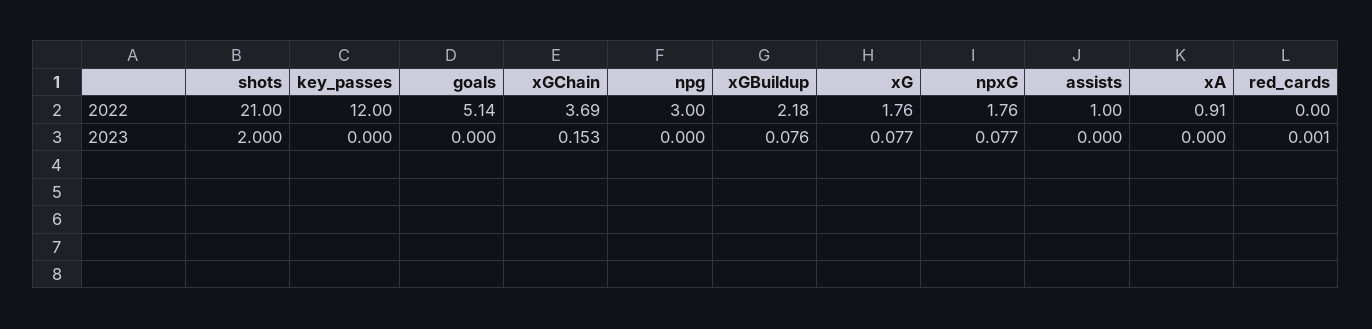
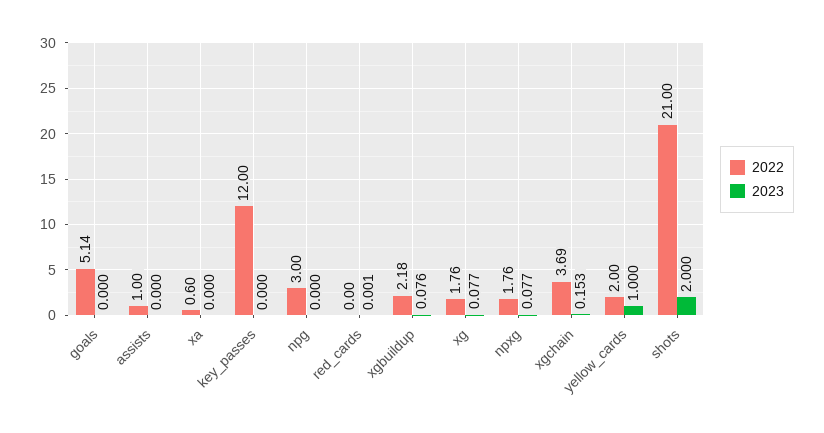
2022, xA: 0.91 -> 0.6
2022, yellow_cards: none -> 2
2023, yellow_cards: none -> 1

